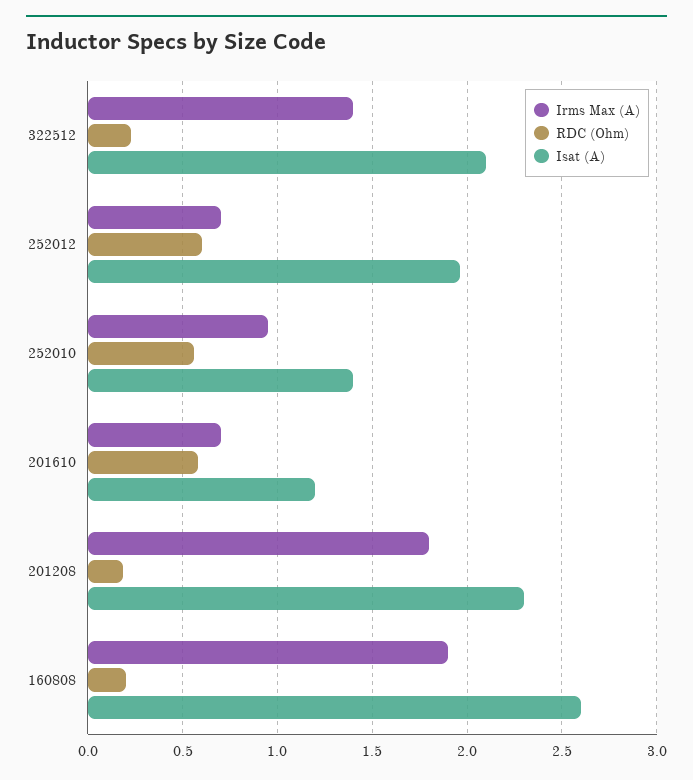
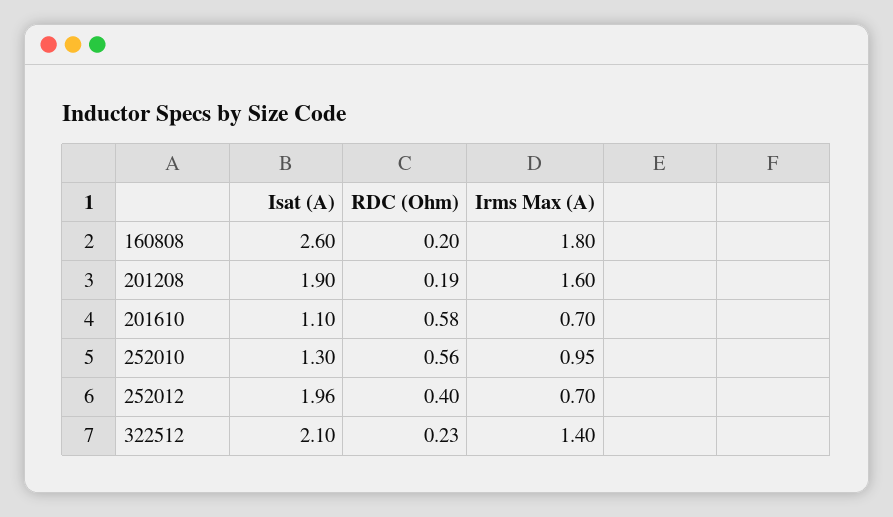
RDC (Ohm), 252012: 0.6 -> 0.4
Isat (A), 252010: 1.4 -> 1.3
Isat (A), 201610: 1.2 -> 1.1
Irms Max (A), 201208: 1.8 -> 1.6
Isat (A), 201208: 2.3 -> 1.9
Irms Max (A), 160808: 1.9 -> 1.8

